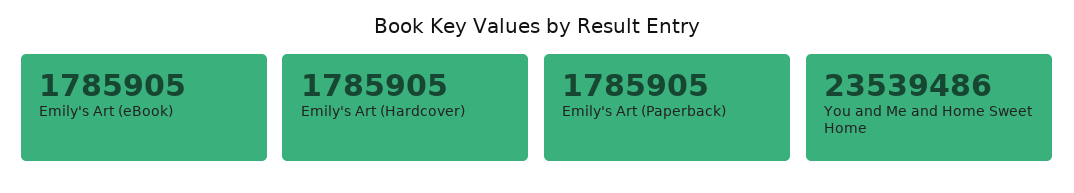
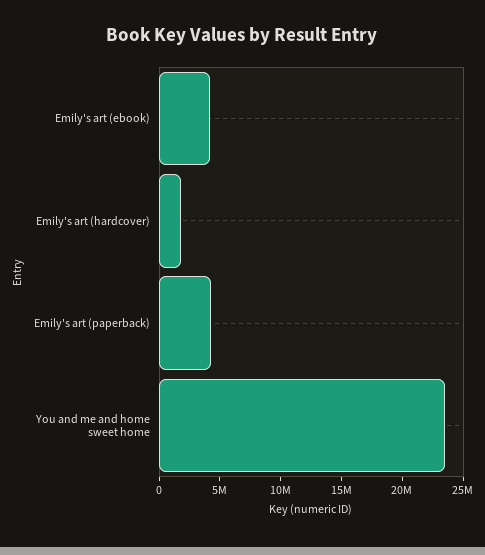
Emily's Art (eBook): 1785905 -> 4000000
Emily's Art (Paperback): 1785905 -> 4000000

